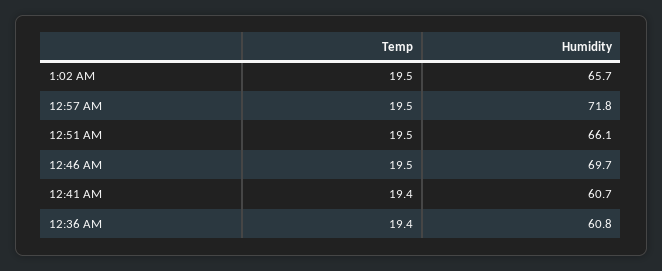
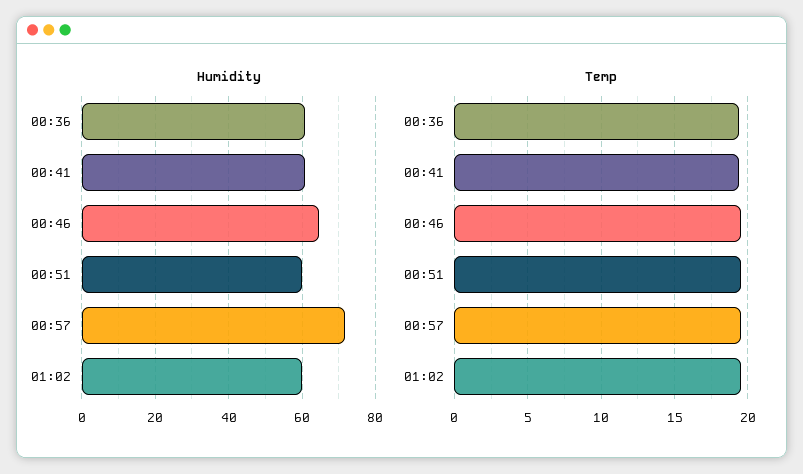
Humidity, 1:02 AM: 65.7 -> 60
Humidity, 12:51 AM: 66.1 -> 60
Humidity, 12:46 AM: 69.7 -> 64

